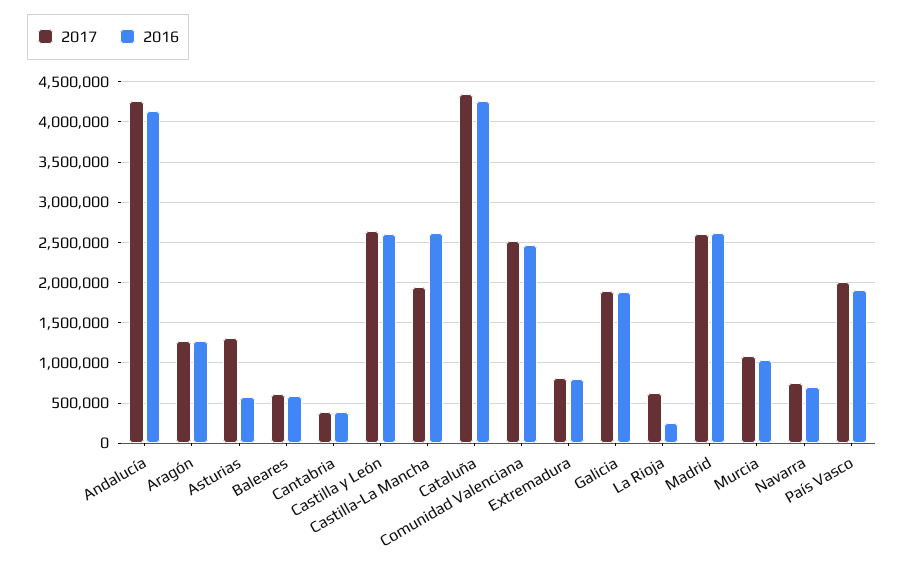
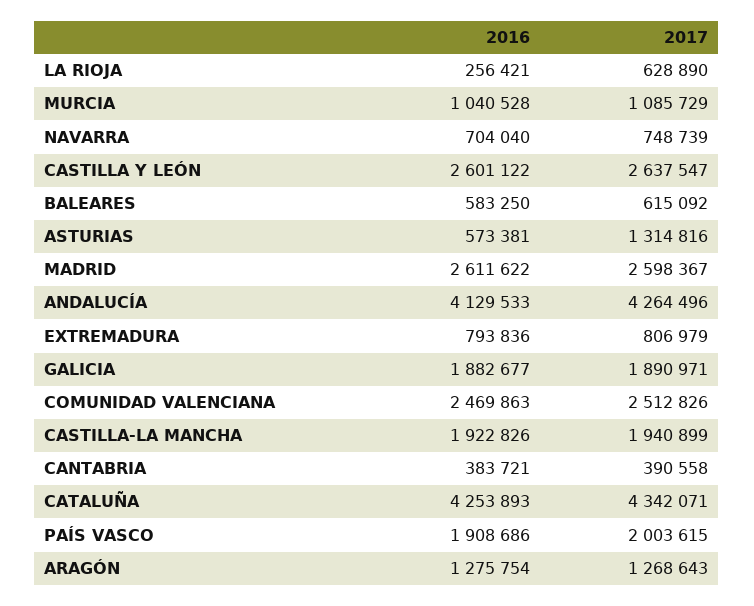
2016, Castilla-La Mancha: 2600000 -> 1922826

